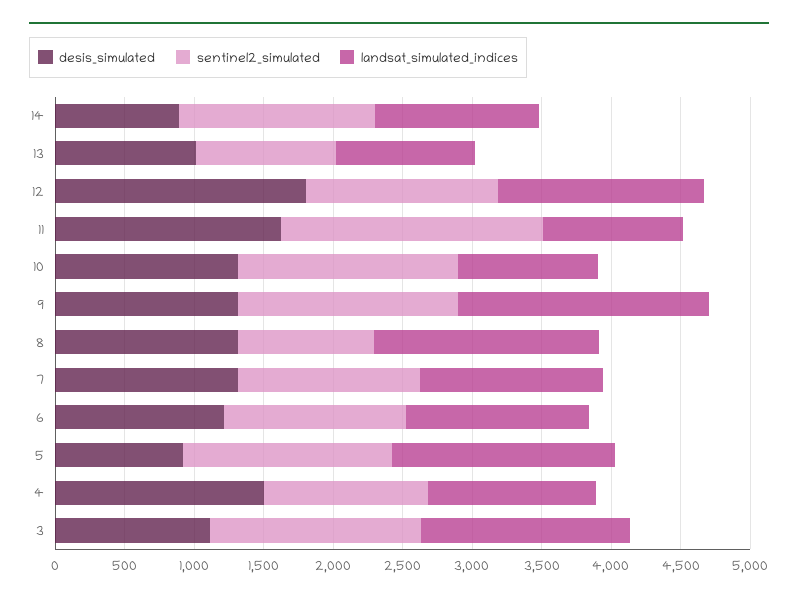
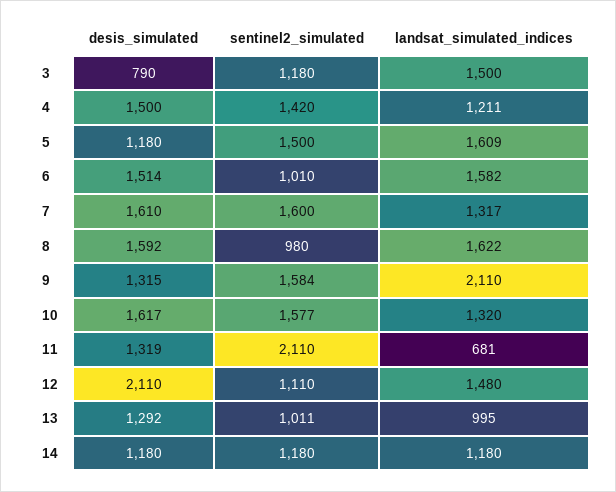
desis_simulated, 14: 900 -> 1180
sentinel2_simulated, 14: 1400 -> 1180
desis_simulated, 13: 1000 -> 1292
desis_simulated, 12: 1800 -> 2110
sentinel2_simulated, 12: 1400 -> 1110
desis_simulated, 11: 1600 -> 1319
sentinel2_simulated, 11: 1900 -> 2110
landsat_simulated_indices, 11: 1000 -> 681
desis_simulated, 10: 1300 -> 1617
landsat_simulated_indices, 10: 1000 -> 1320
landsat_simulated_indices, 9: 1800 -> 2110
desis_simulated, 8: 1300 -> 1592
desis_simulated, 7: 1300 -> 1610
sentinel2_simulated, 7: 1300 -> 1600
desis_simulated, 6: 1200 -> 1514
sentinel2_simulated, 6: 1300 -> 1010
landsat_simulated_indices, 6: 1300 -> 1582
desis_simulated, 5: 900 -> 1180
sentinel2_simulated, 4: 1200 -> 1420
desis_simulated, 3: 1100 -> 790
sentinel2_simulated, 3: 1500 -> 1180

